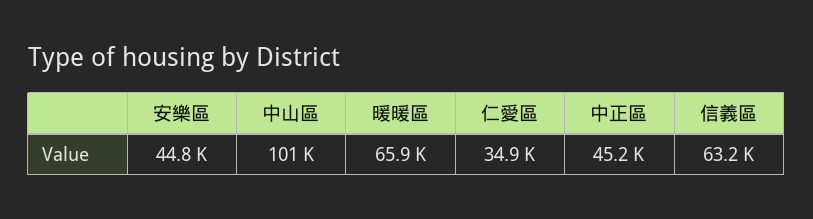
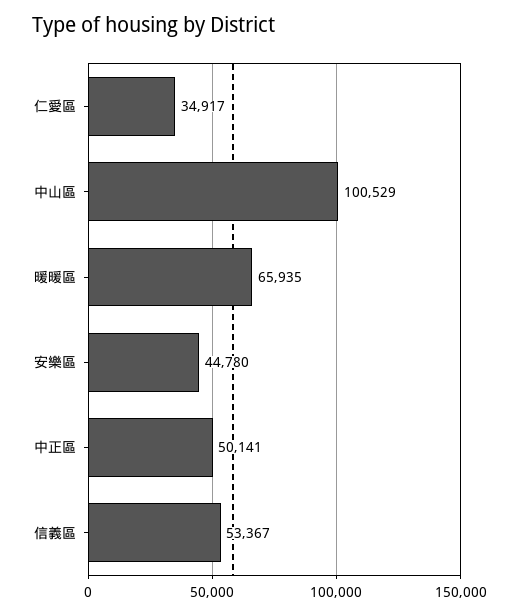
中正區: 45200 -> 50141
信義區: 63200 -> 53367

